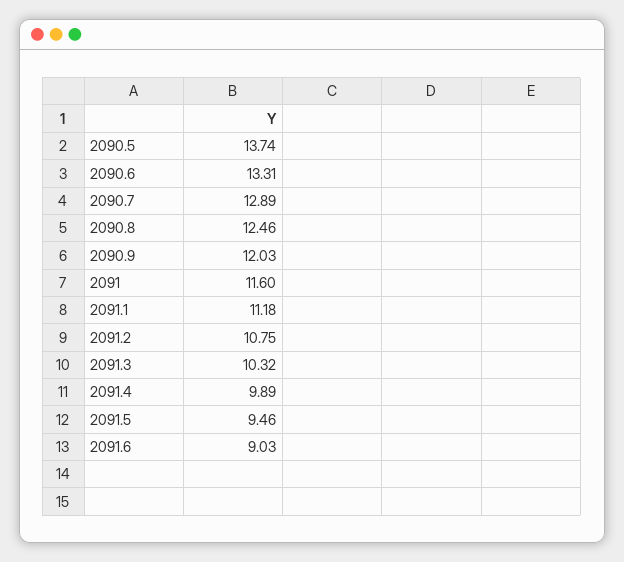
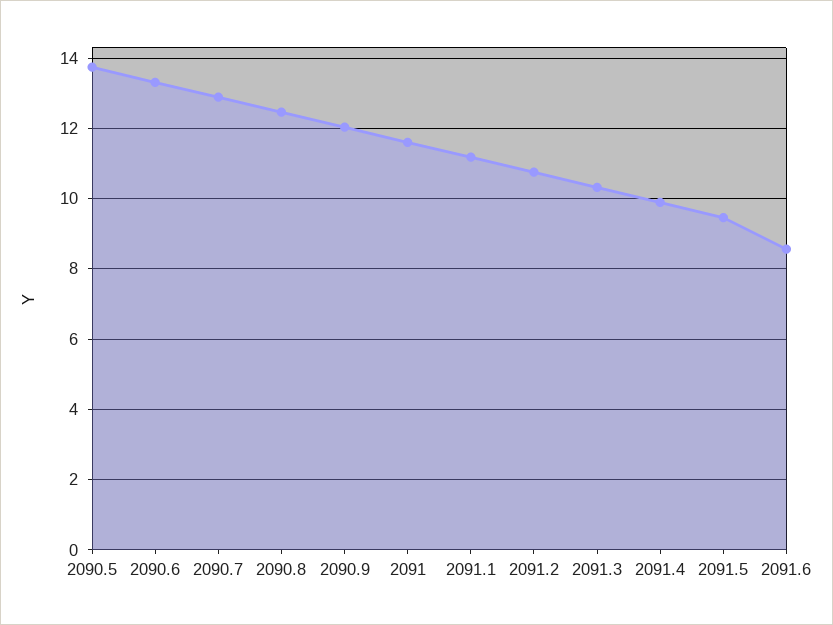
2091.6: 9.03 -> 8.6

